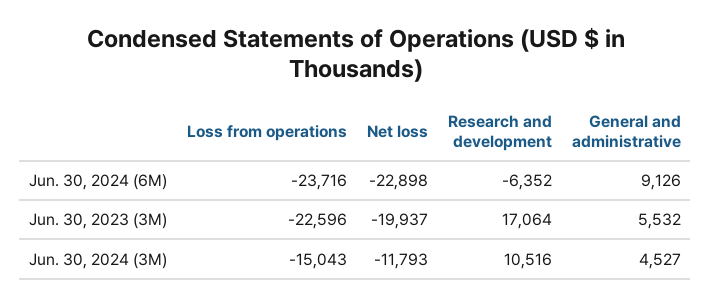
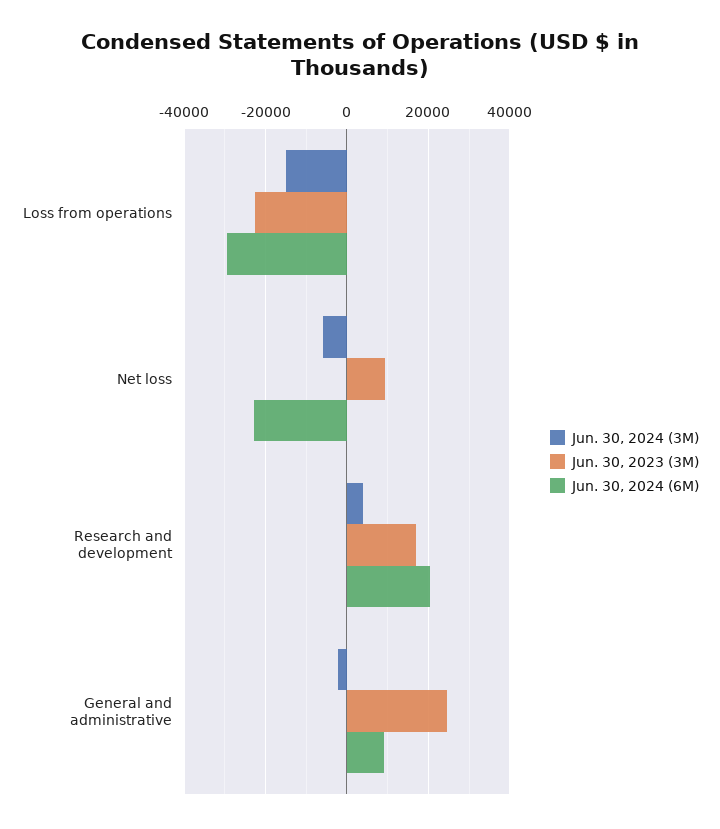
Jun. 30, 2024 (6M), Loss from operations: -23716 -> -30000
Jun. 30, 2024 (6M), Research and development: -6352 -> 20000
Jun. 30, 2023 (3M), Net loss: -19937 -> 10000
Jun. 30, 2023 (3M), General and administrative: 5532 -> 24000
Jun. 30, 2024 (3M), Net loss: -11793 -> -6000
Jun. 30, 2024 (3M), Research and development: 10516 -> 4000
Jun. 30, 2024 (3M), General and administrative: 4527 -> -2000

